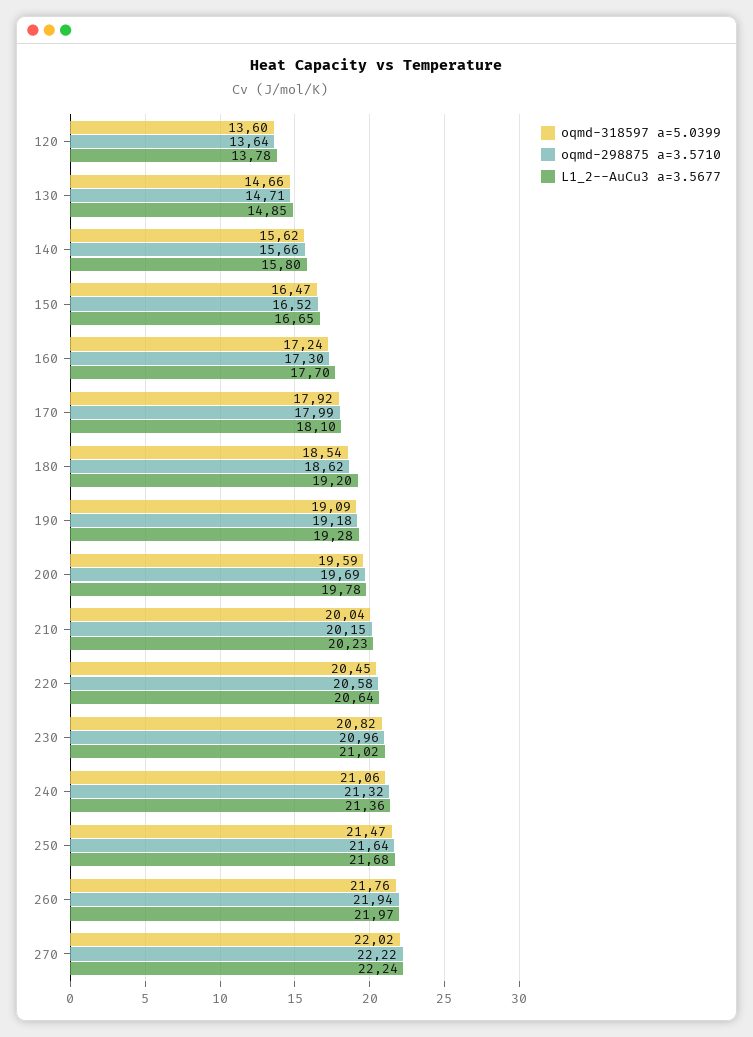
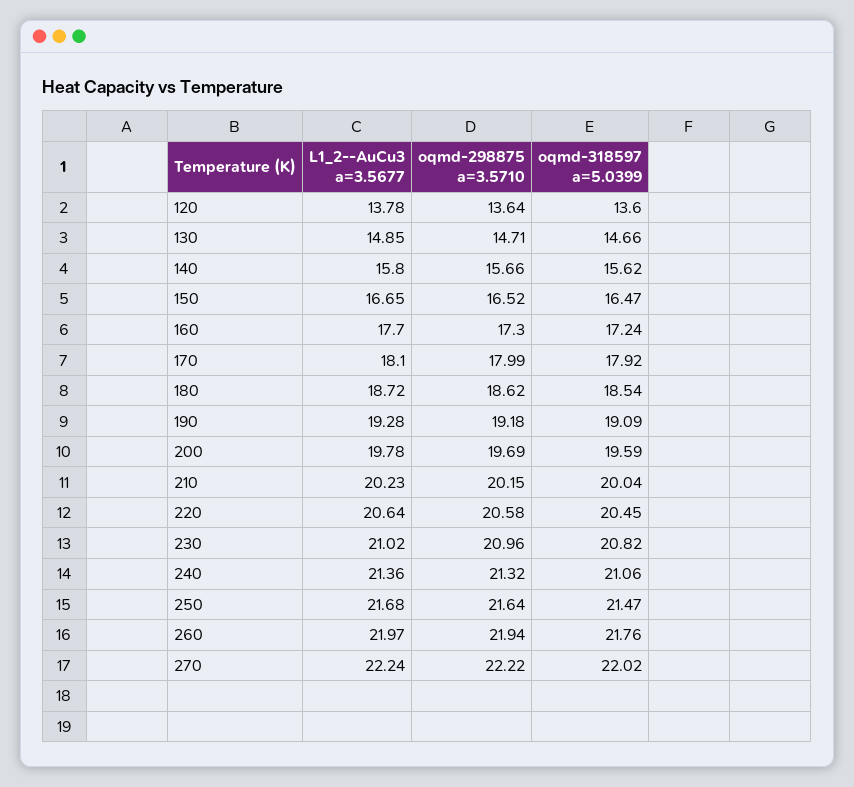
L1_2--AuCu3 a=3.5677, 180: 19.2 -> 18.72

